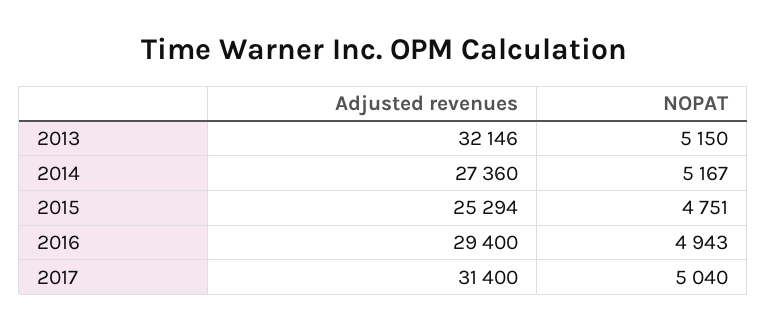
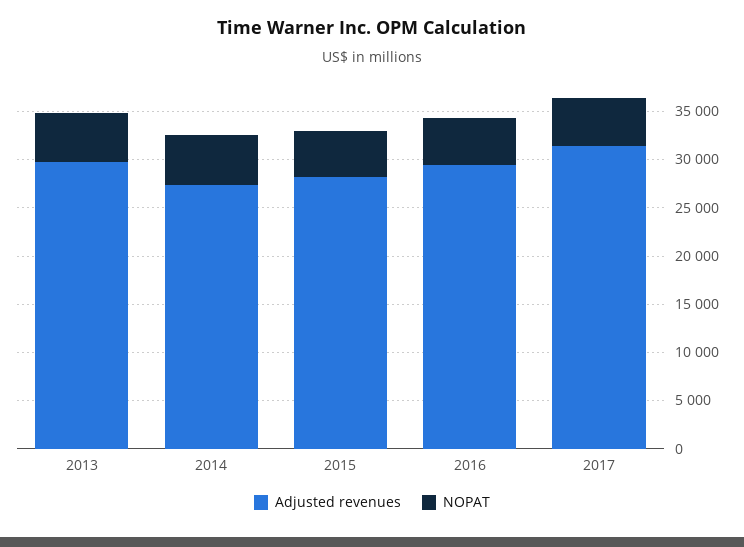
Adjusted revenues, 2013: 32146 -> 30000
Adjusted revenues, 2015: 25294 -> 28000

